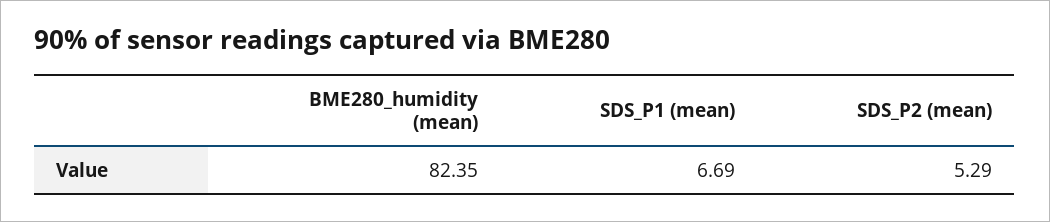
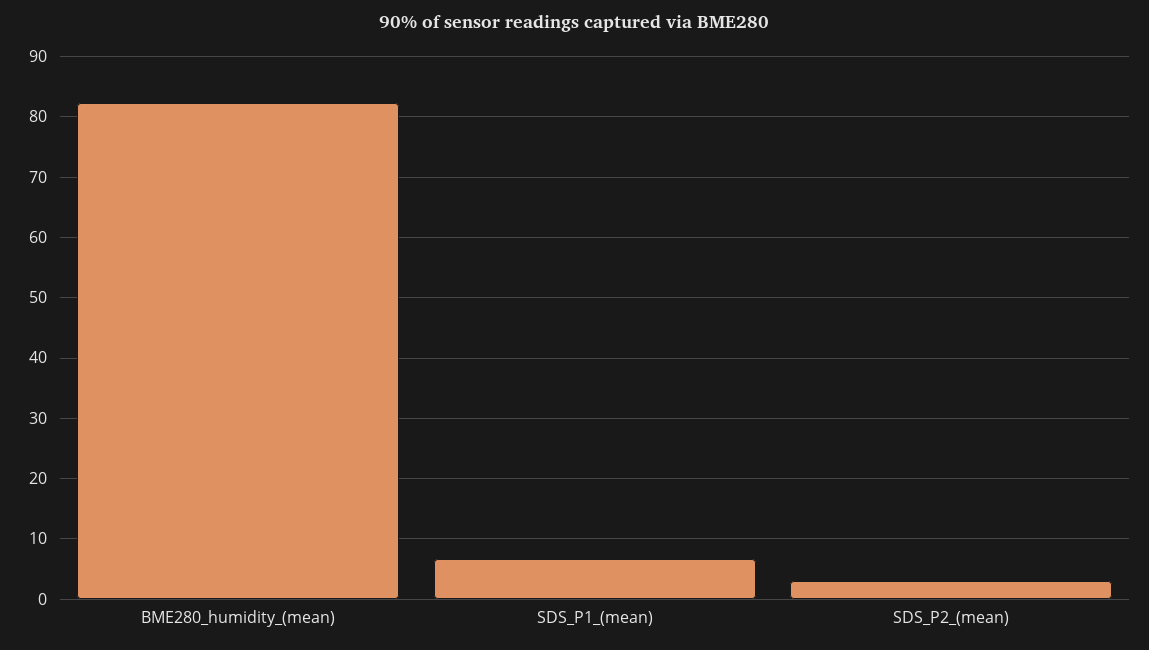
SDS_P2 (mean): 5.29 -> 3

